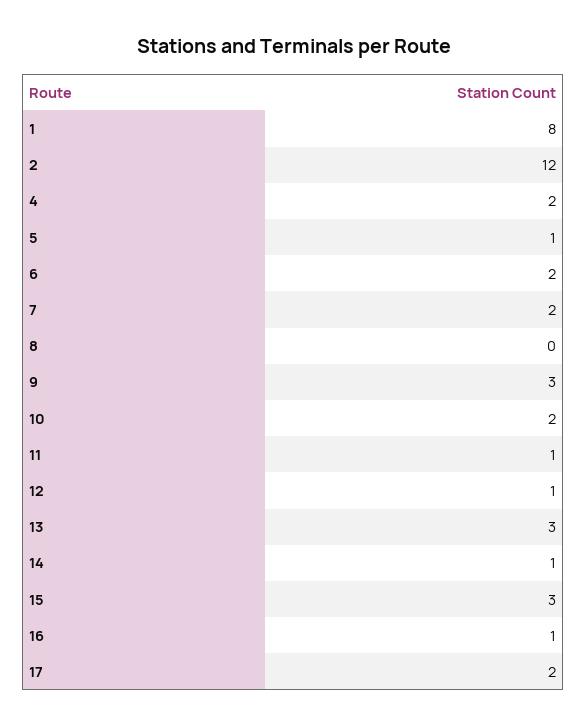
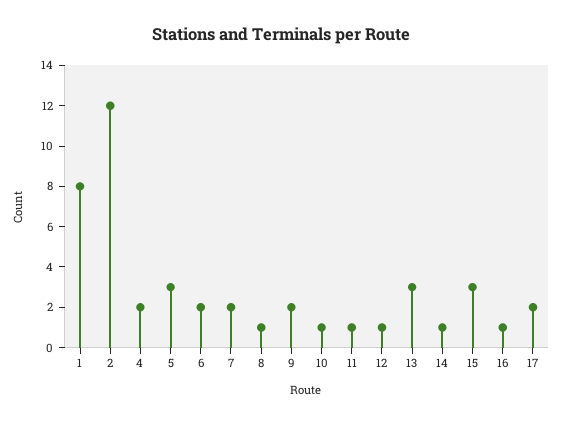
5: 1 -> 3
8: 0 -> 1
9: 3 -> 2
10: 2 -> 1

